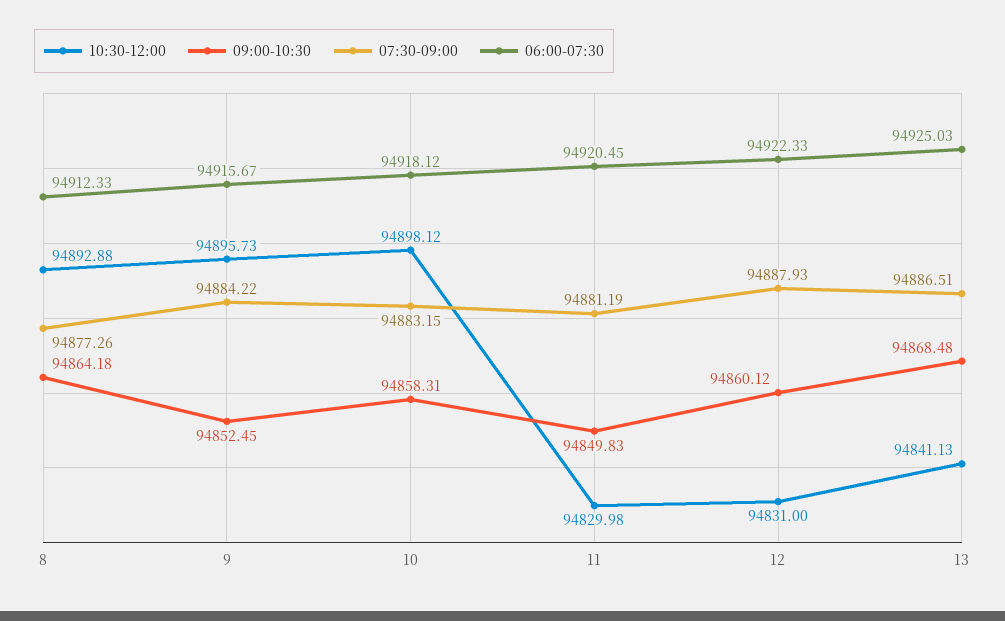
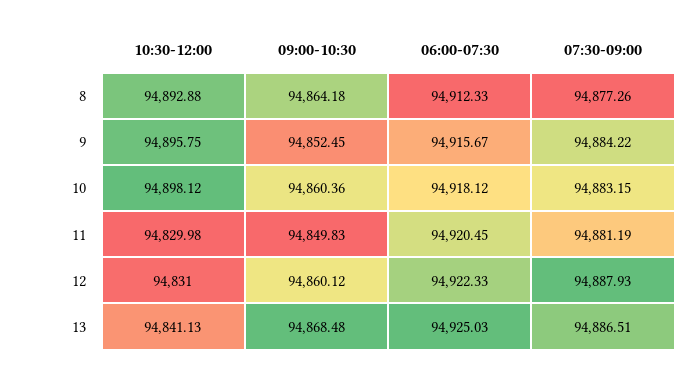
10:30-12:00, 9: 94895.73 -> 94895.75
09:00-10:30, 10: 94858.31 -> 94860.36

